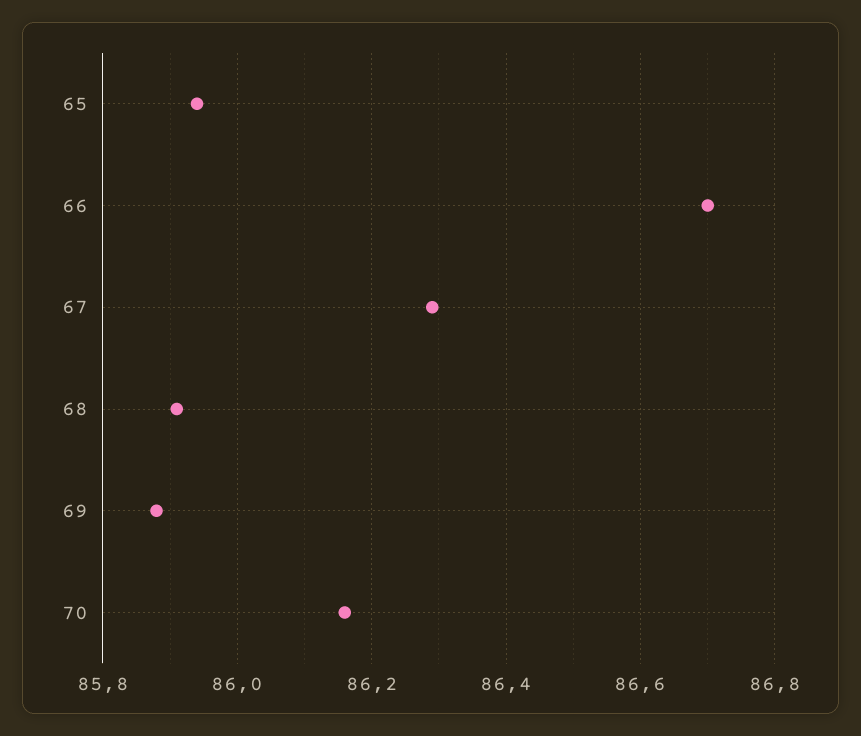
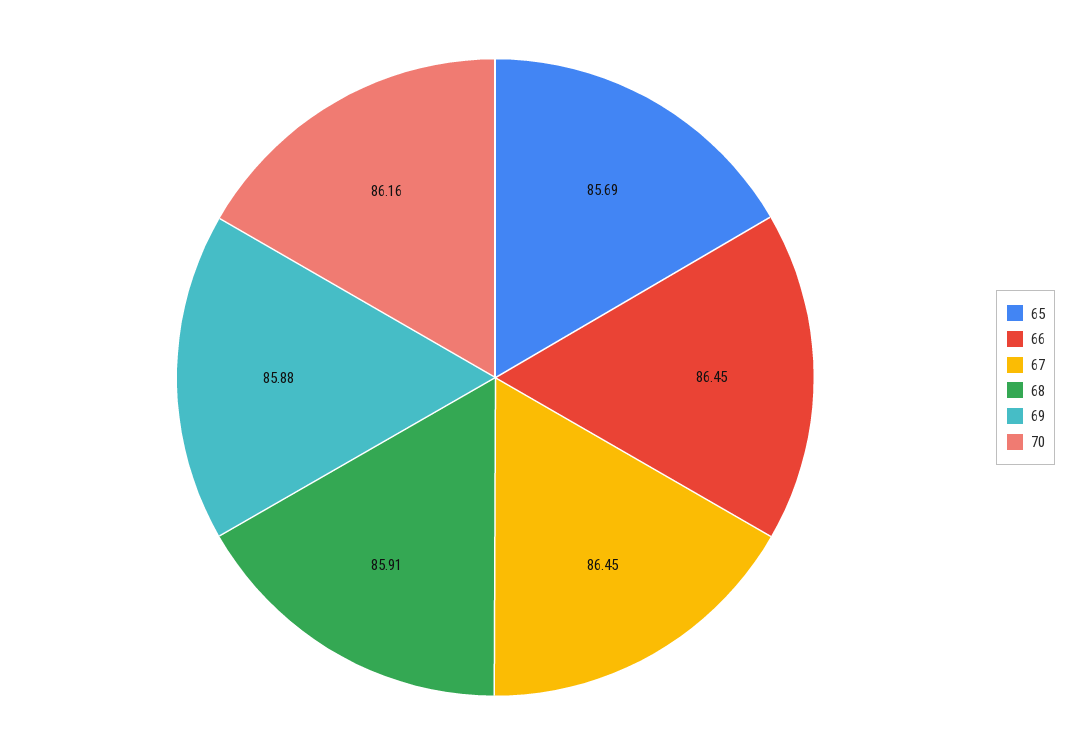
65: 85.95 -> 85.69
66: 86.7 -> 86.45
67: 86.3 -> 86.45

